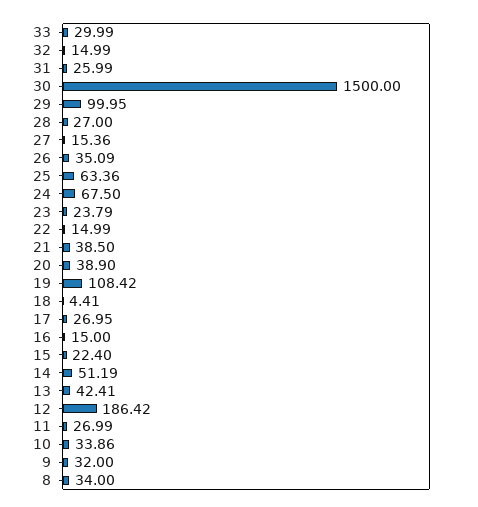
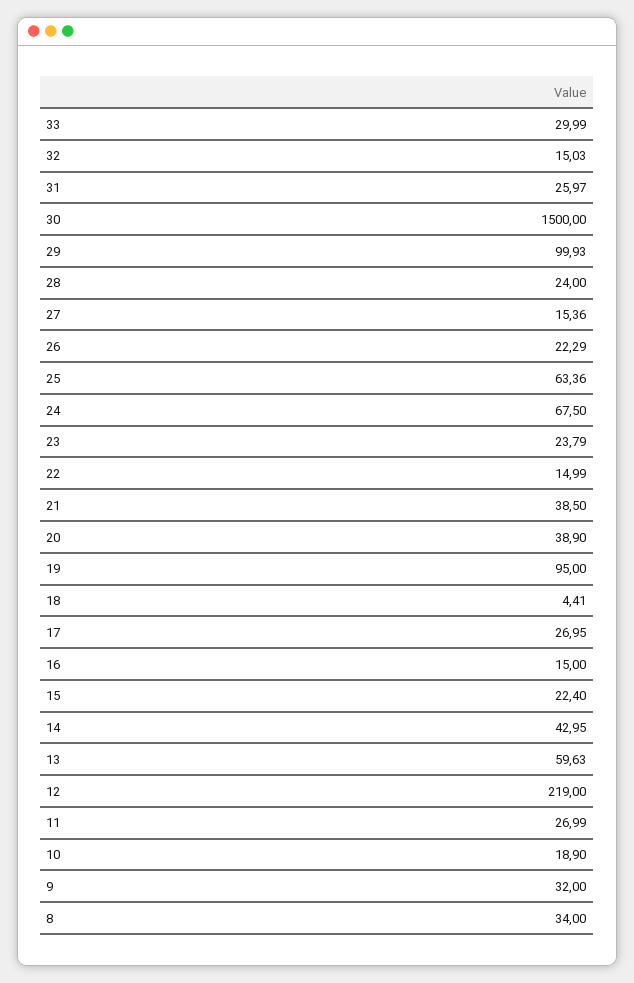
32: 14.99 -> 15.03
31: 25.99 -> 25.97
29: 99.95 -> 99.93
28: 27 -> 24
26: 35.09 -> 22.29
19: 108.42 -> 95
14: 51.19 -> 42.95
13: 42.41 -> 59.63
12: 186.42 -> 219
10: 33.86 -> 18.9

